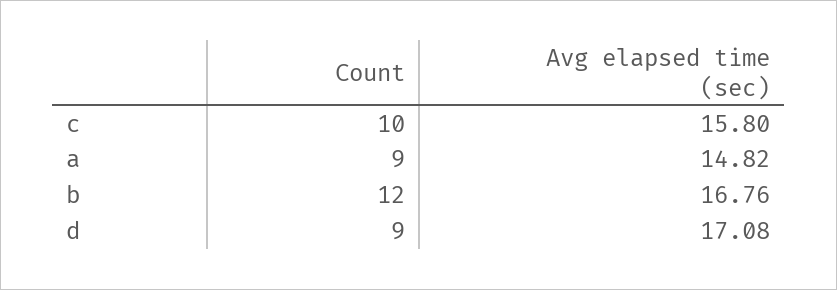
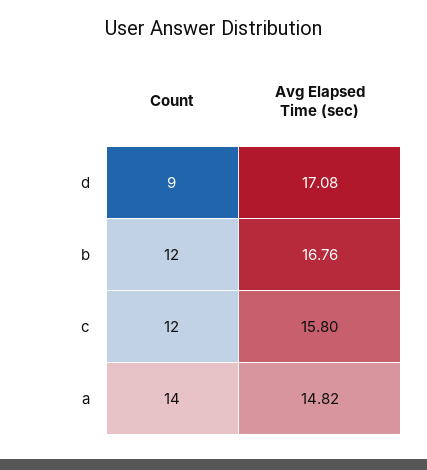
Count, c: 10 -> 12
Count, a: 9 -> 14

